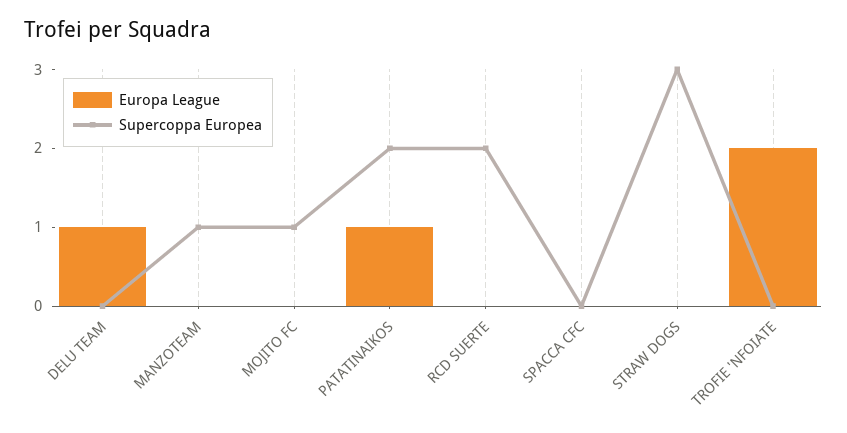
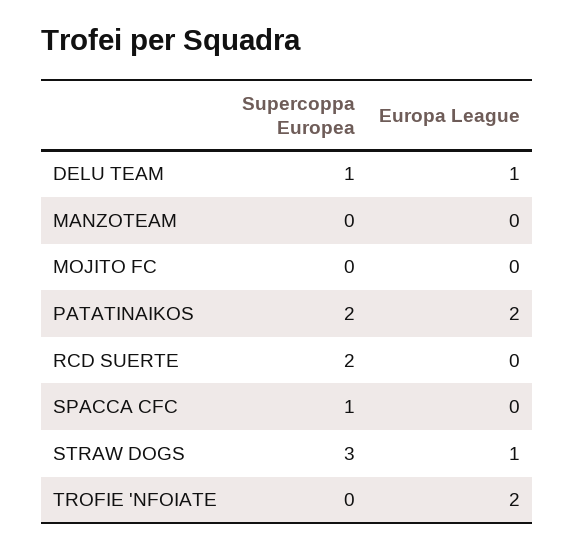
Supercoppa Europea, DELU TEAM: 0 -> 1
Supercoppa Europea, MANZOTEAM: 1 -> 0
Supercoppa Europea, MOJITO FC: 1 -> 0
Europa League, PATATINAIKOS: 1 -> 2
Supercoppa Europea, SPACCA CFC: 0 -> 1
Europa League, STRAW DOGS: 0 -> 1

